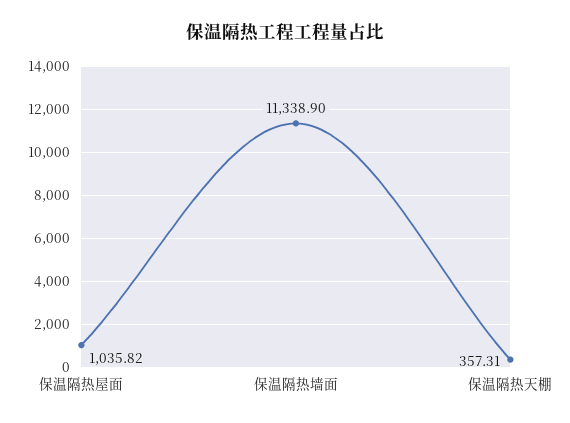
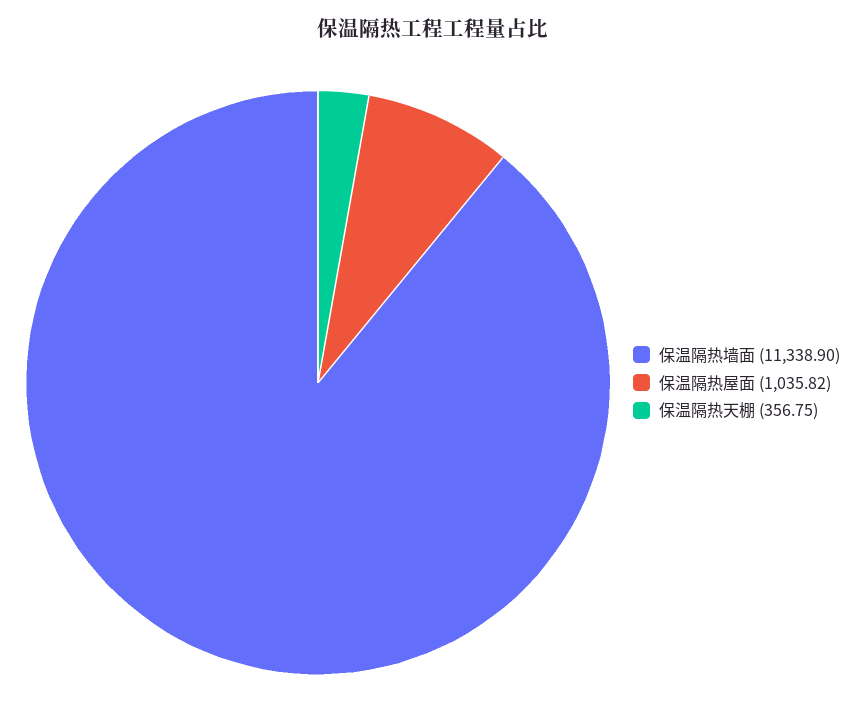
保温隔热天棚: 357.31 -> 356.75

